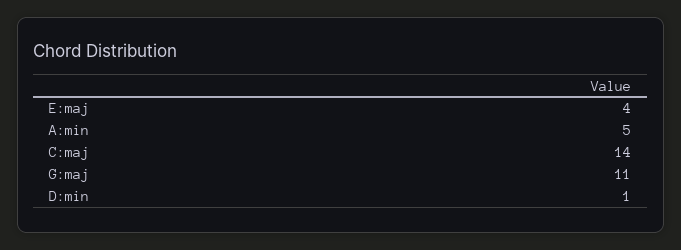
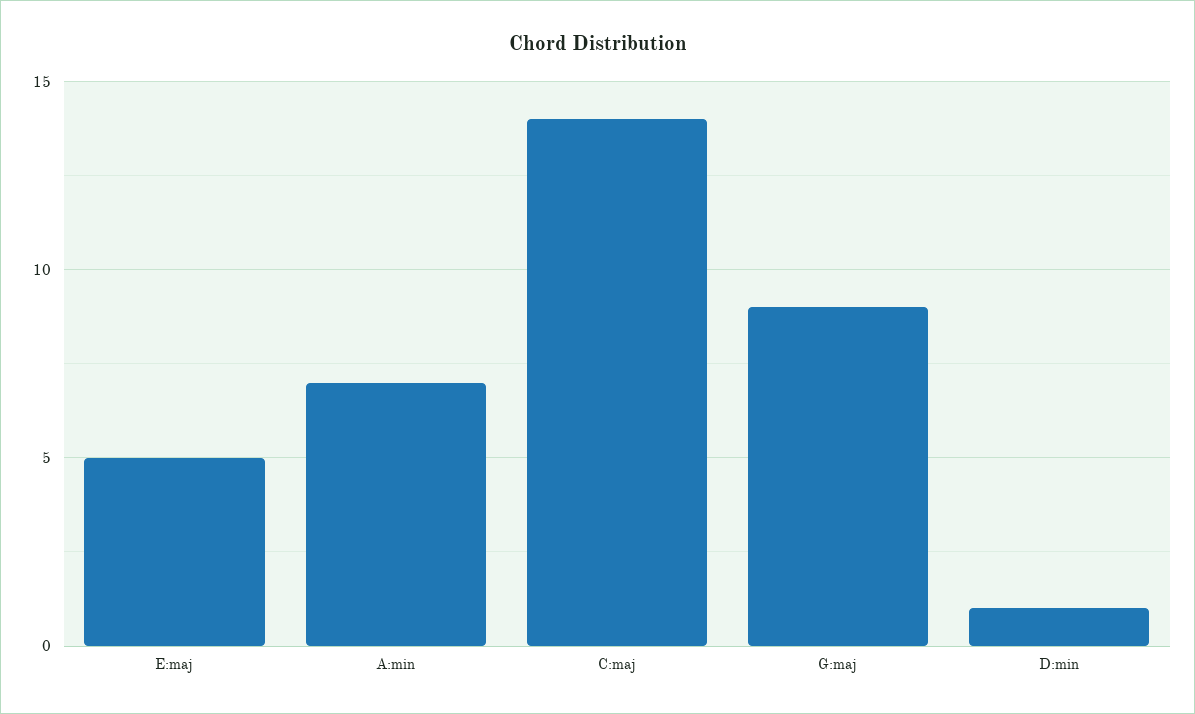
E:maj: 4 -> 5
A:min: 5 -> 7
G:maj: 11 -> 9

